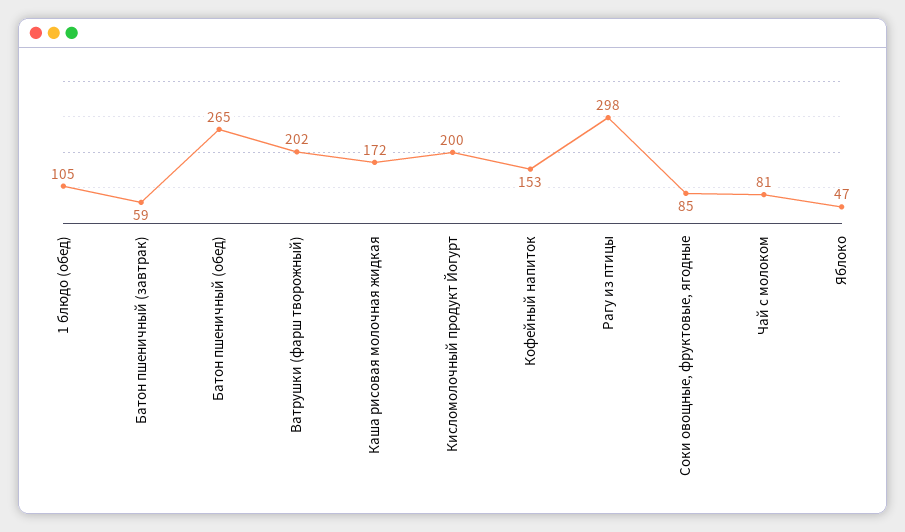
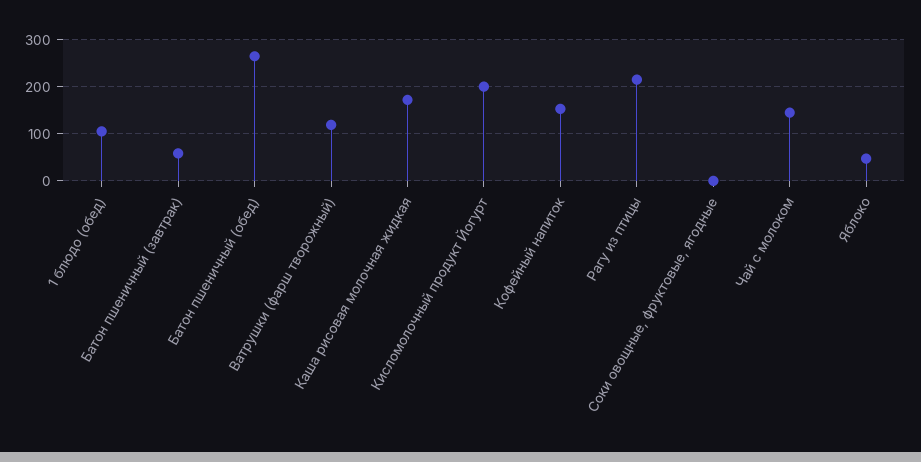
Ватрушки (фарш творожный): 202 -> 120
Рагу из птицы: 298 -> 220
Соки овощные, фруктовые, ягодные: 85 -> 0
Чай с молоком: 81 -> 140

